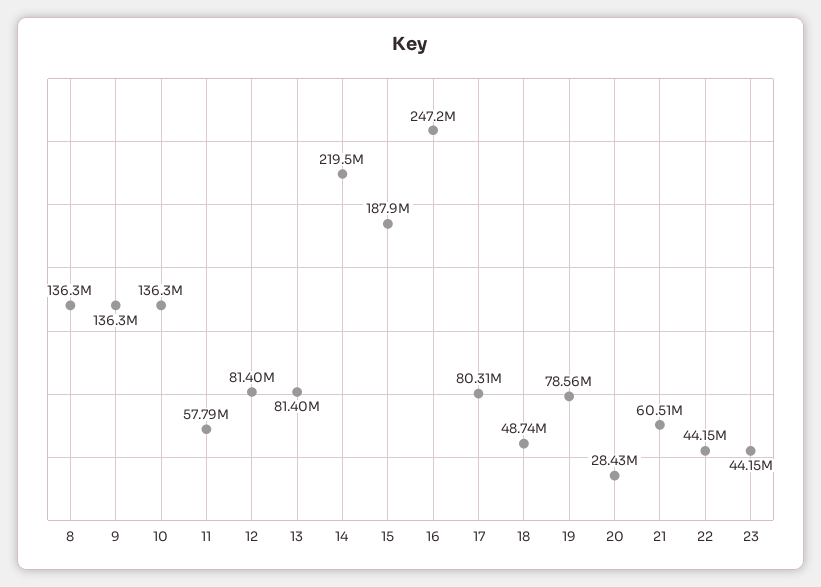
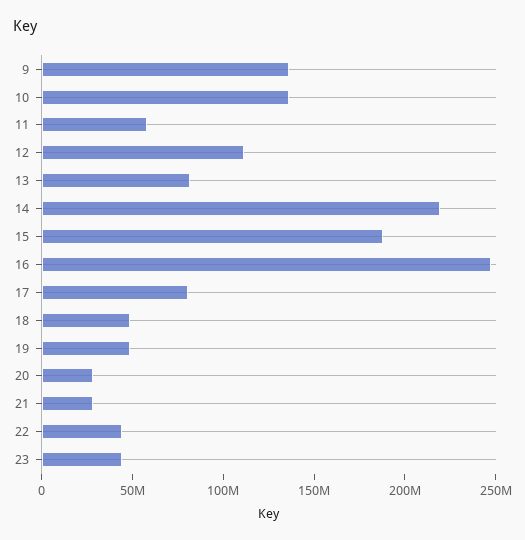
8: 136300000 -> none
12: 81400000 -> 110000000
19: 78560000 -> 50000000
21: 60510000 -> 30000000

